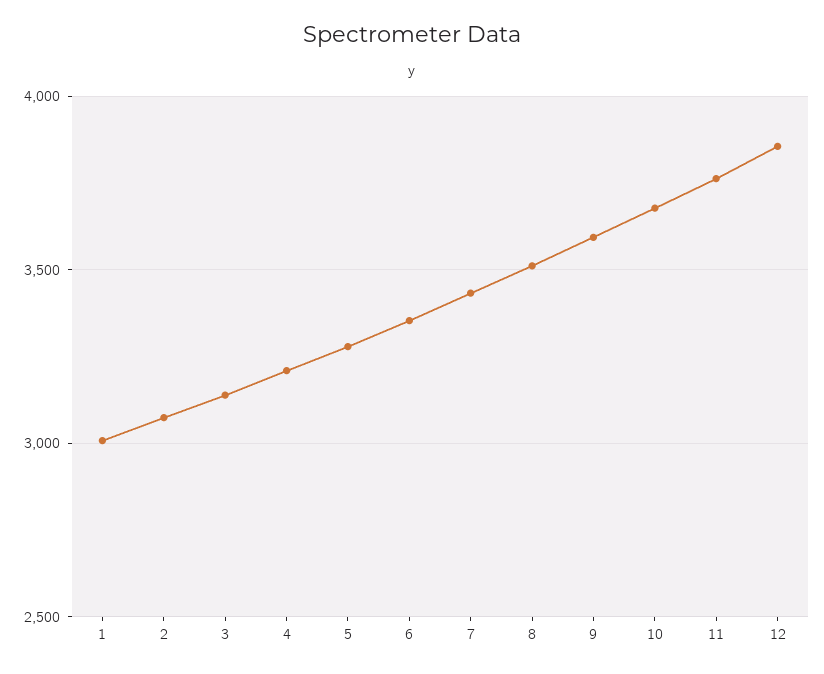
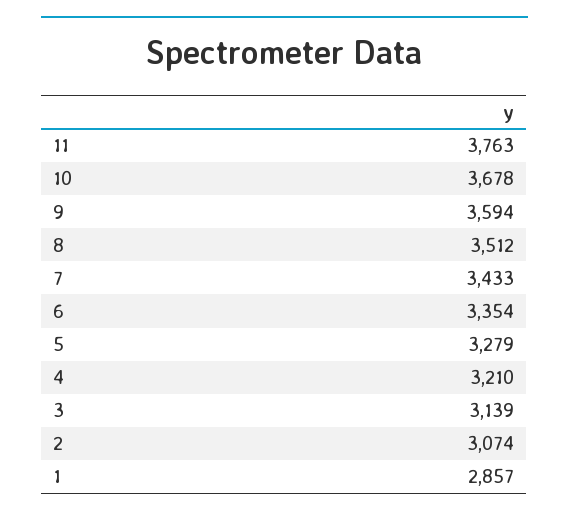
1: 3000 -> 2857
12: 3850 -> none

